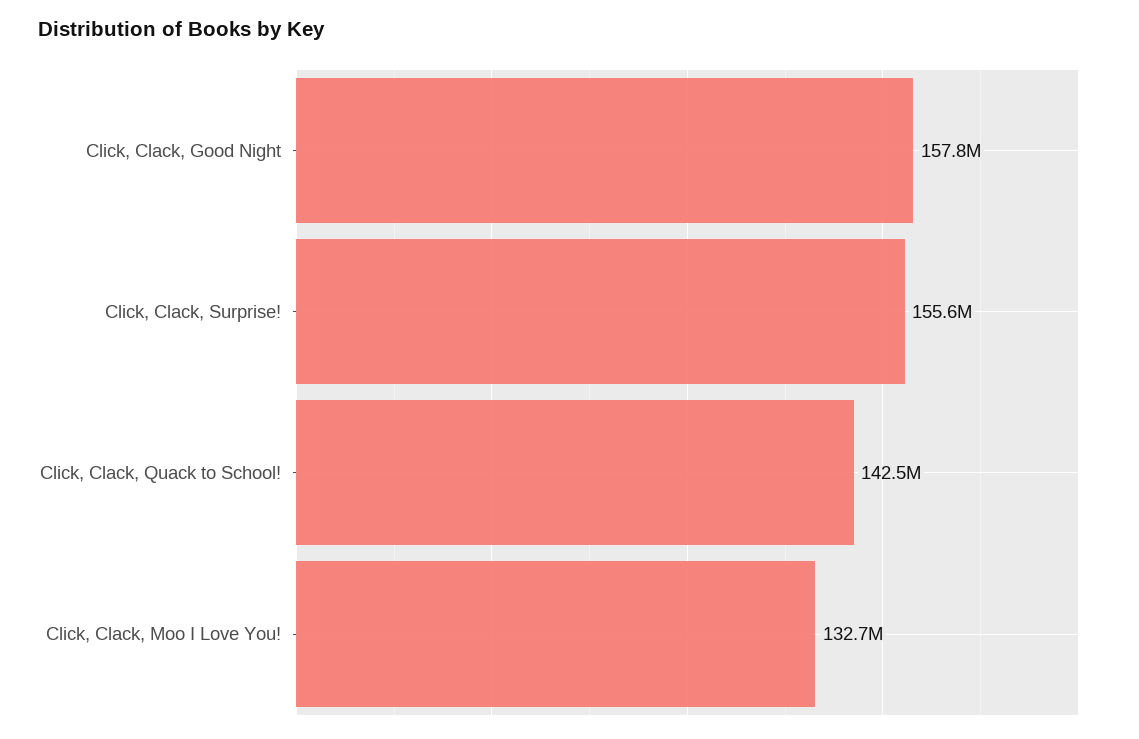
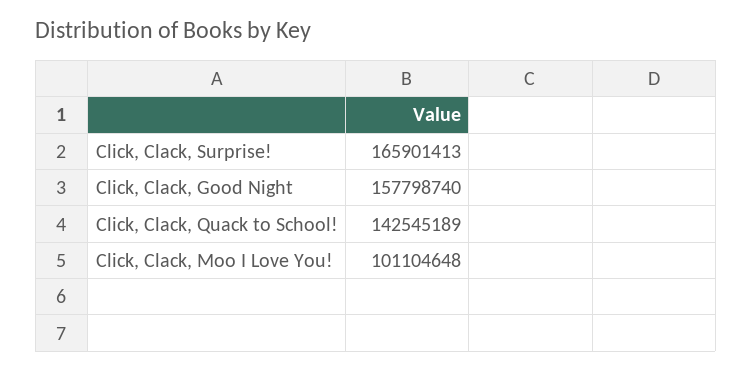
Click, Clack, Surprise!: 155600000 -> 165901413
Click, Clack, Moo I Love You!: 132700000 -> 101104648

